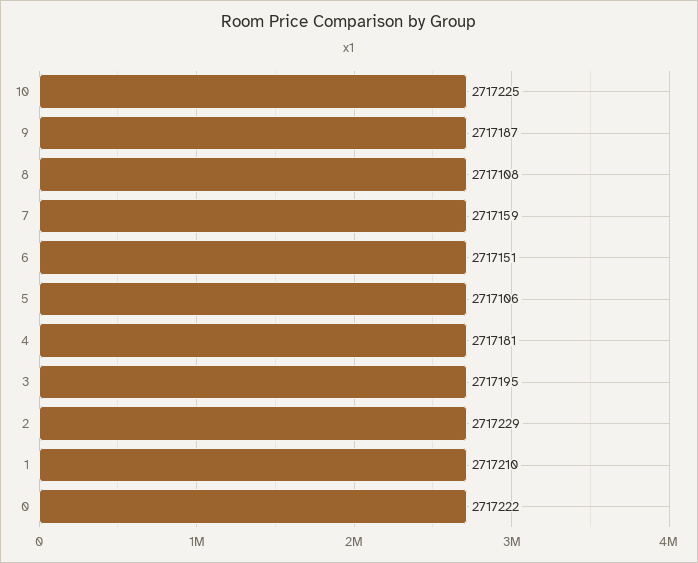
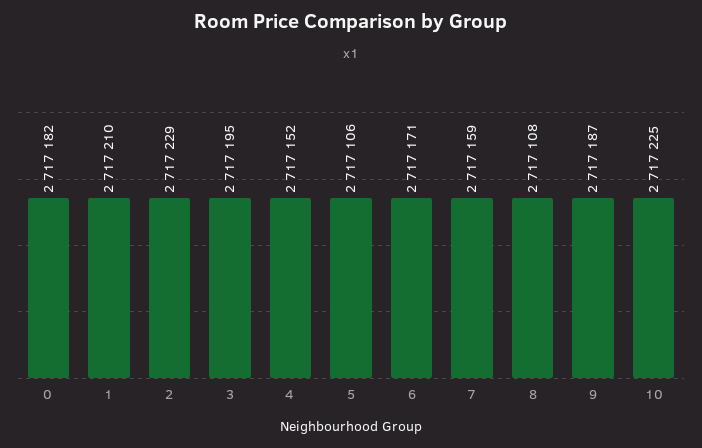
6: 2717151 -> 2717171
4: 2717181 -> 2717152
0: 2717222 -> 2717182

